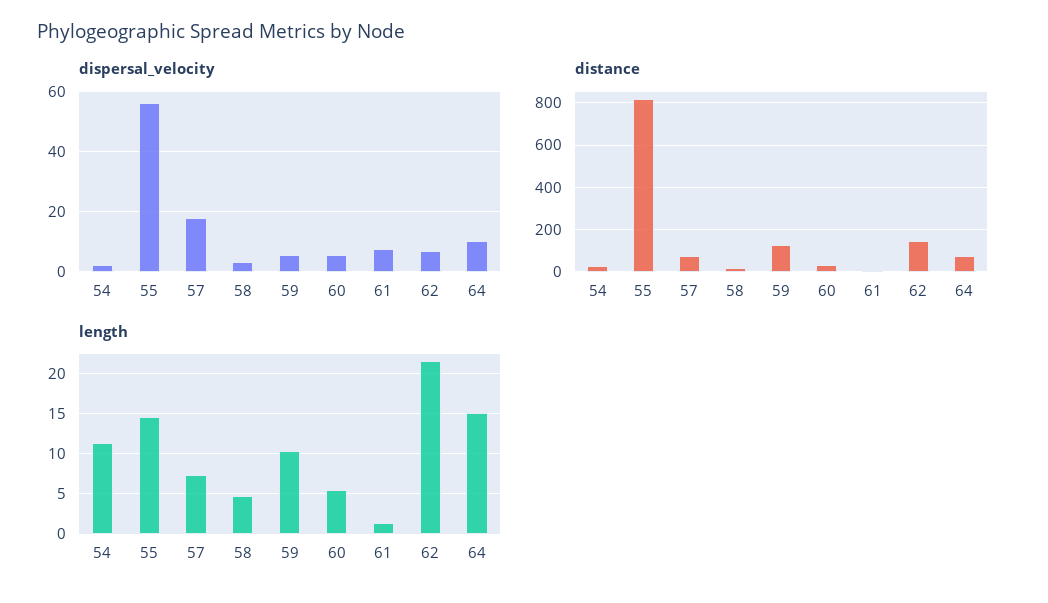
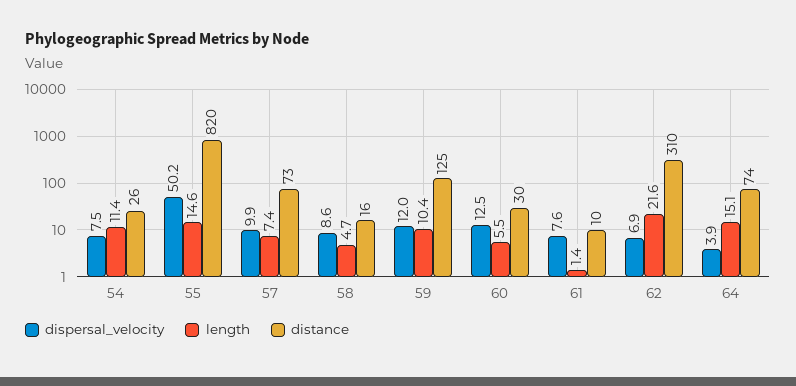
dispersal_velocity, 54: 2 -> 7.5
dispersal_velocity, 55: 56 -> 50.2
dispersal_velocity, 57: 18 -> 9.9
dispersal_velocity, 58: 4 -> 8.6
dispersal_velocity, 59: 6 -> 12
dispersal_velocity, 60: 6 -> 12.5
dispersal_velocity, 64: 10 -> 3.9
distance, 62: 150 -> 310

